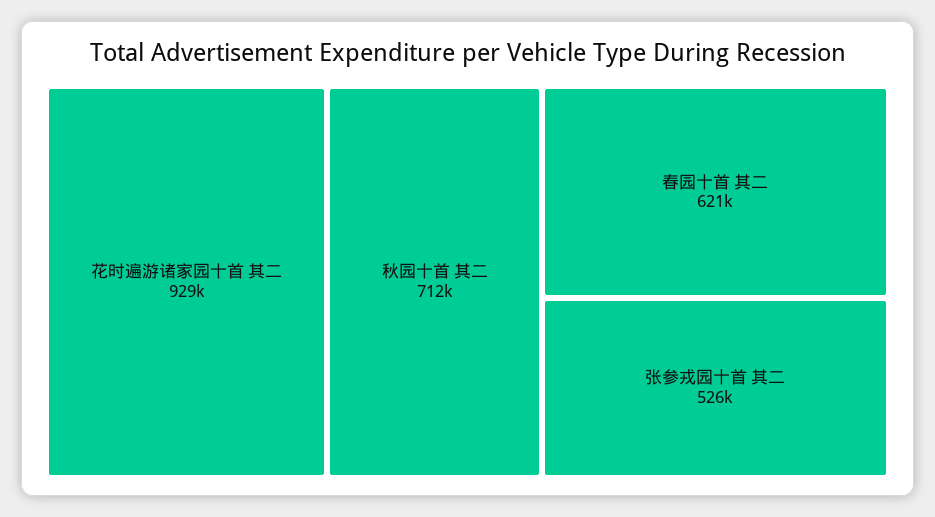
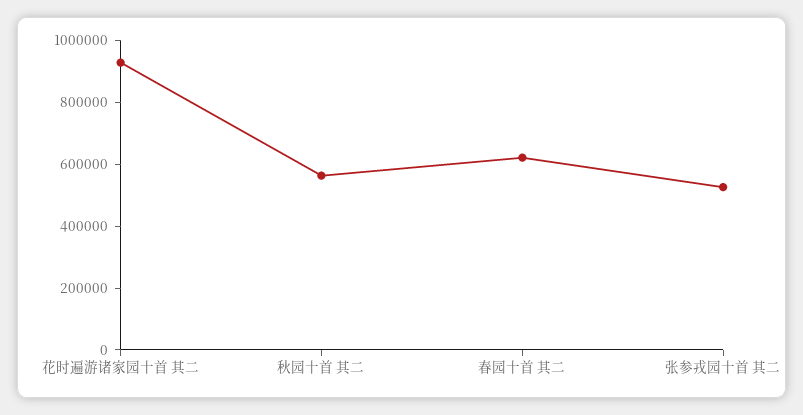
秋园十首 其二: 712000 -> 550000

